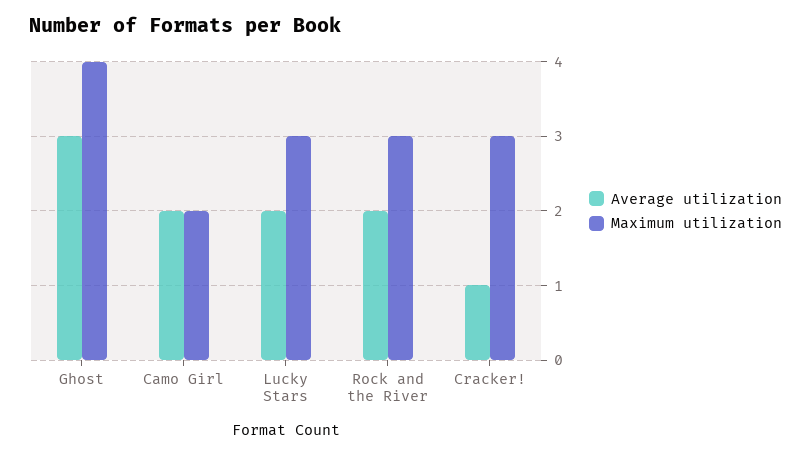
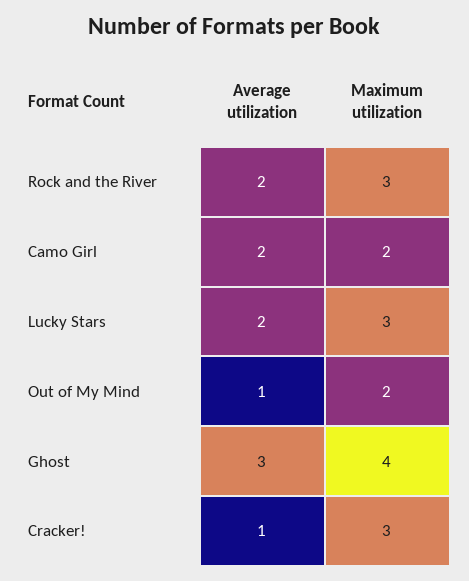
Average utilization, Out of My Mind: none -> 1
Maximum utilization, Out of My Mind: none -> 2

